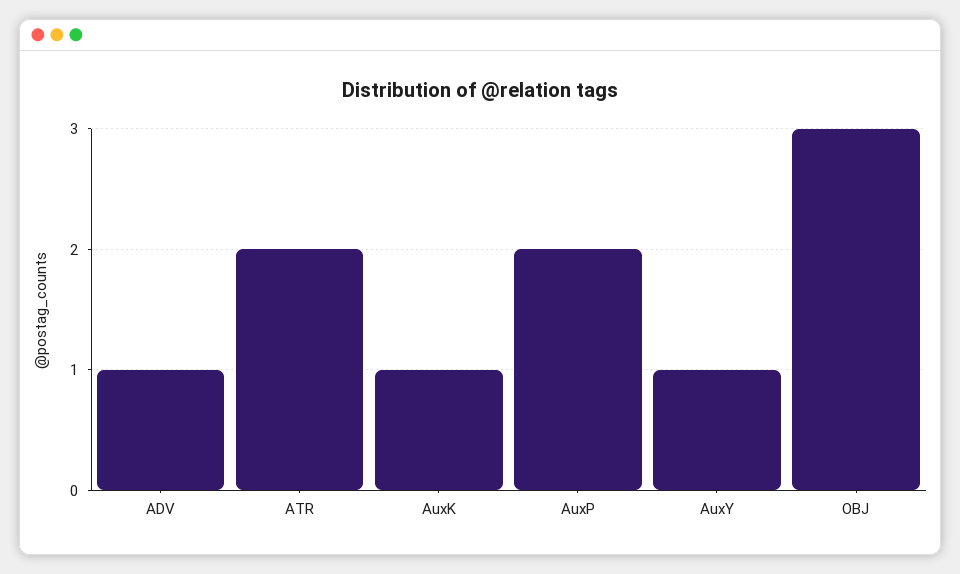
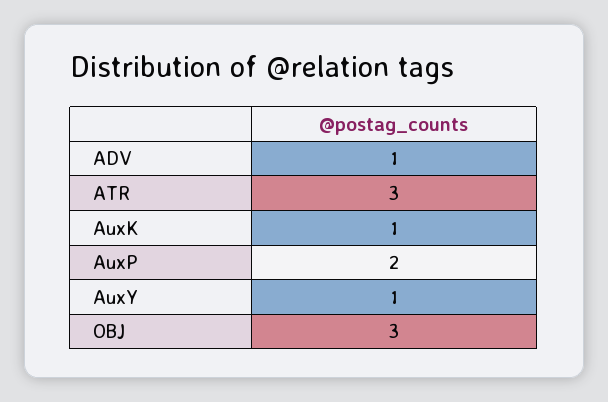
ATR: 2 -> 3

